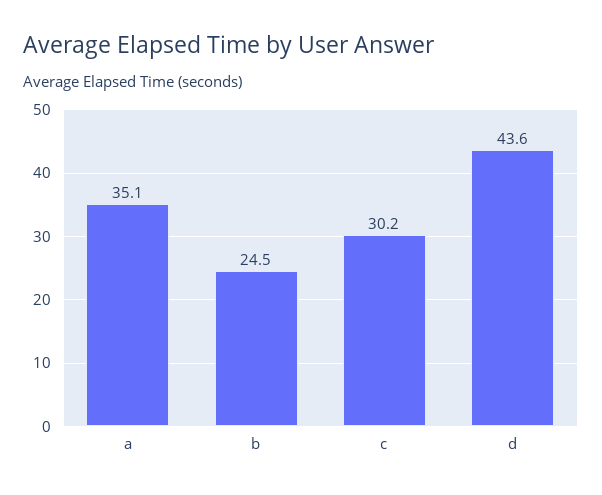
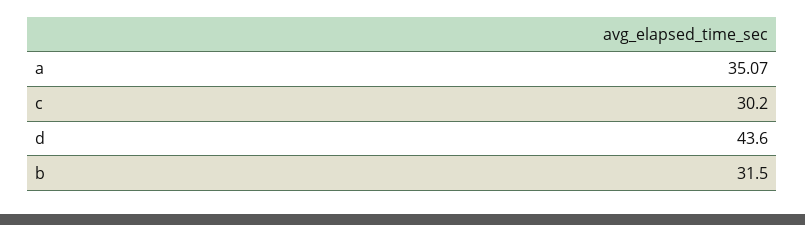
b: 24.5 -> 31.5

